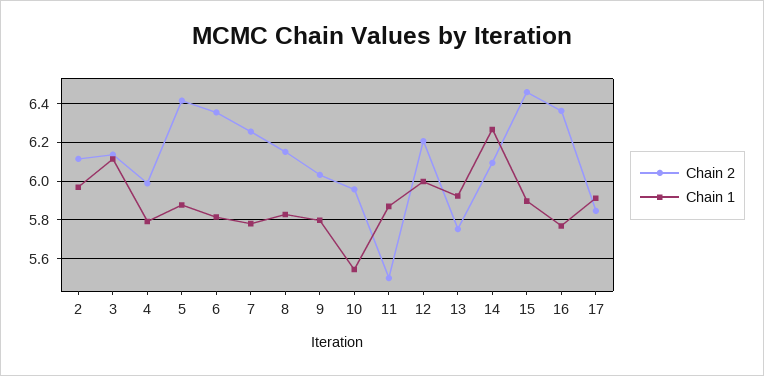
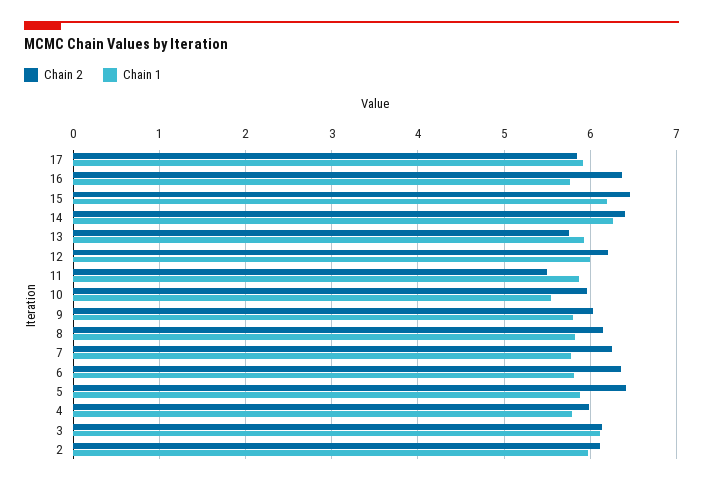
Chain 2, 14: 6.1 -> 6.4
Chain 1, 15: 5.9 -> 6.2

